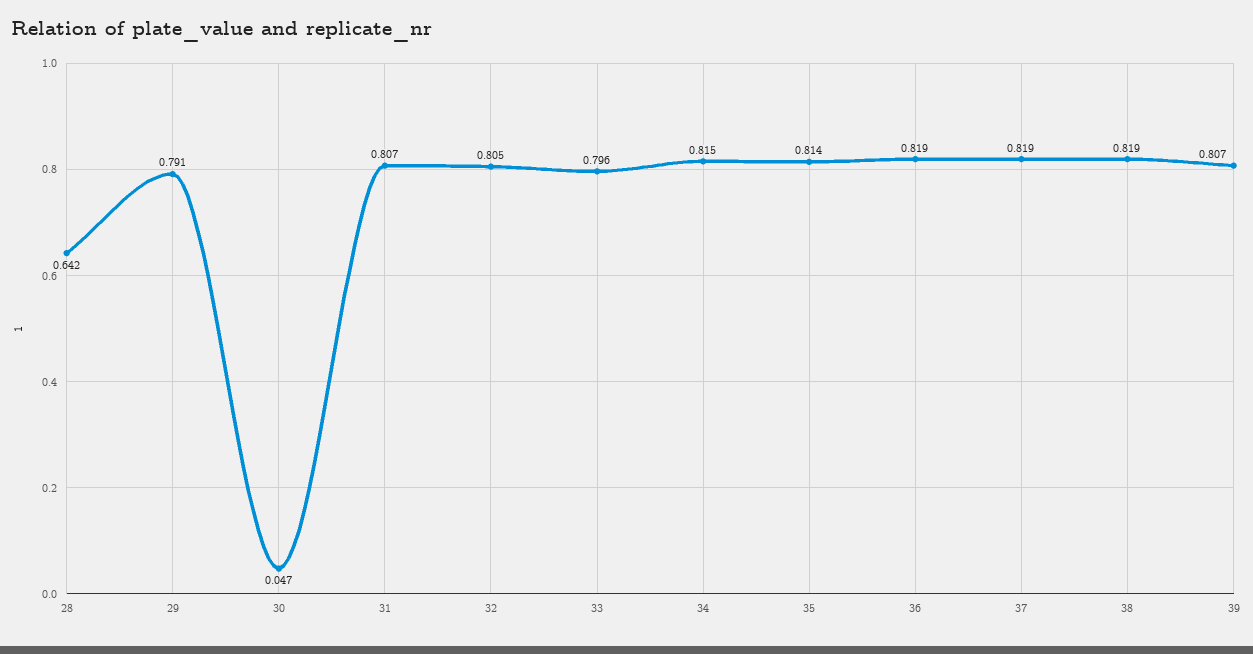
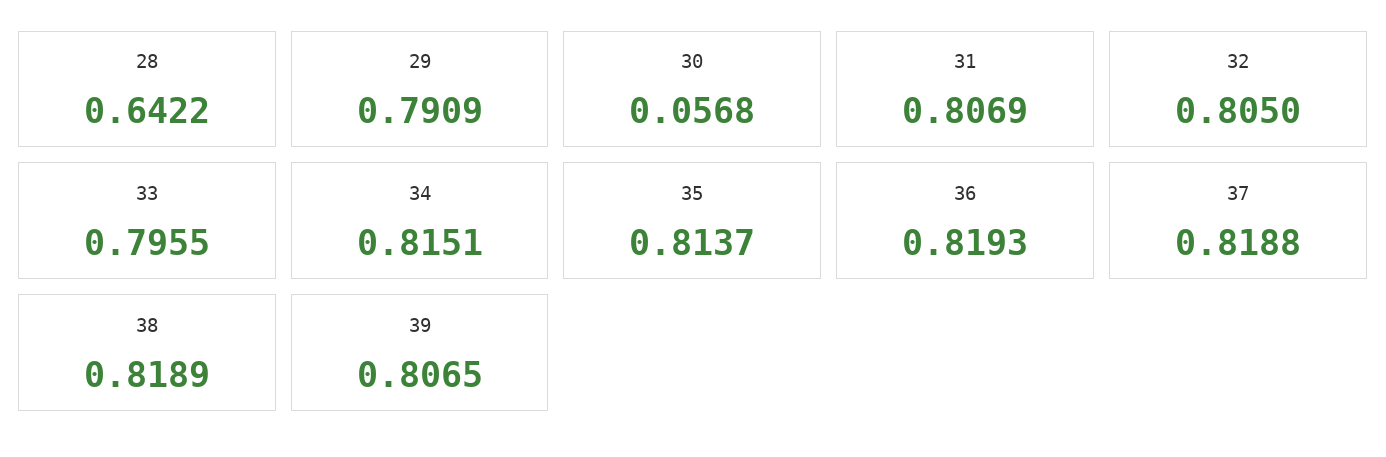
30: 0.047 -> 0.0568

